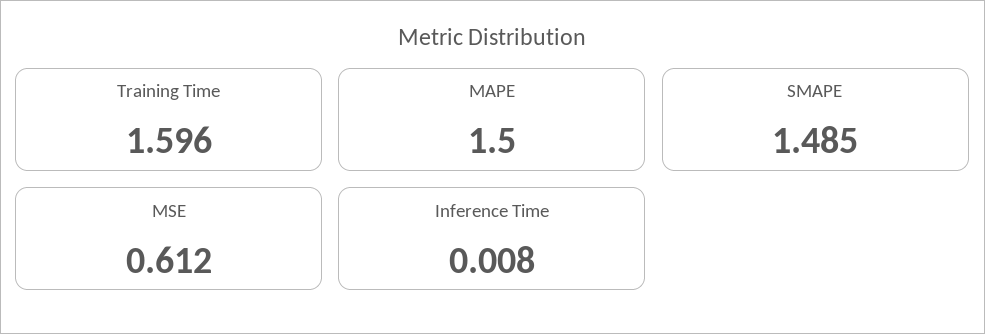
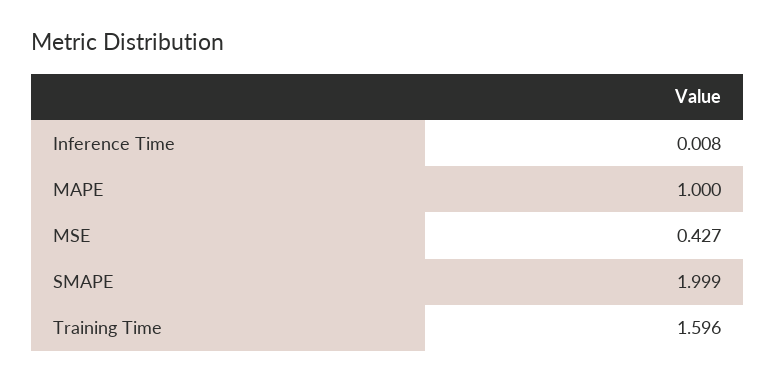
MAPE: 1.5 -> 1
SMAPE: 1.485 -> 1.999
MSE: 0.612 -> 0.427

